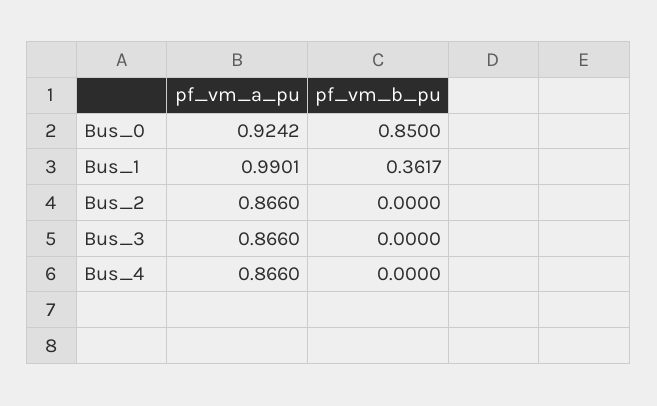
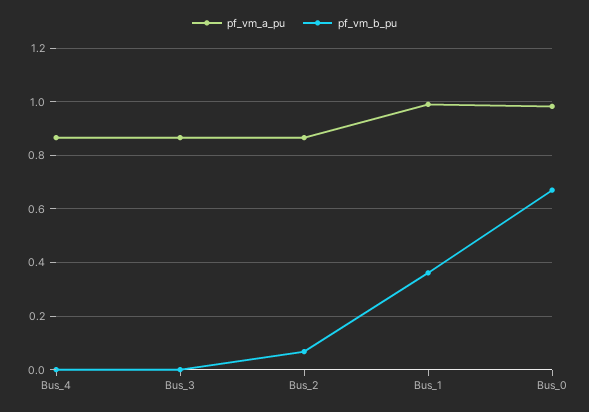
pf_vm_a_pu, Bus_0: 0.9242 -> 0.975
pf_vm_b_pu, Bus_0: 0.85 -> 0.675
pf_vm_b_pu, Bus_2: 0 -> 0.075

